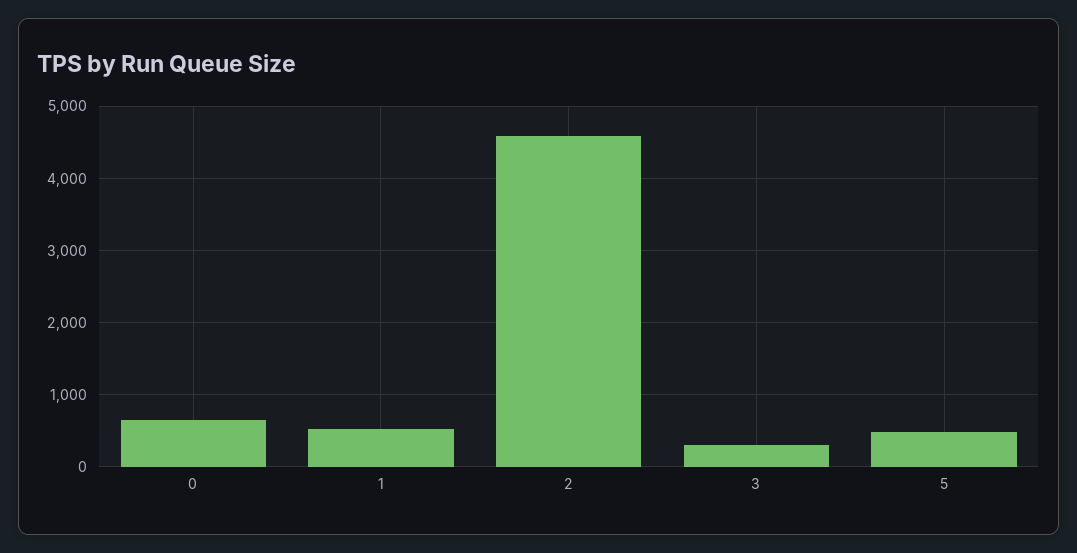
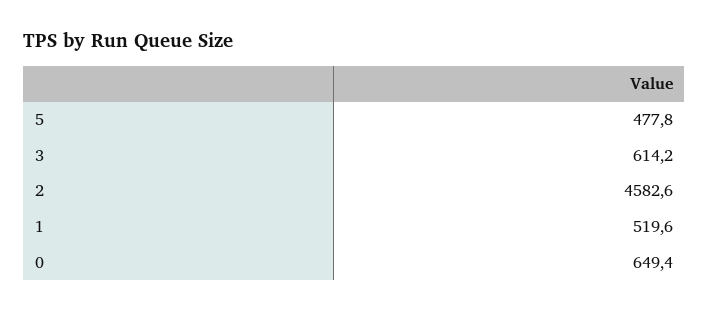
3: 300 -> 614.2

